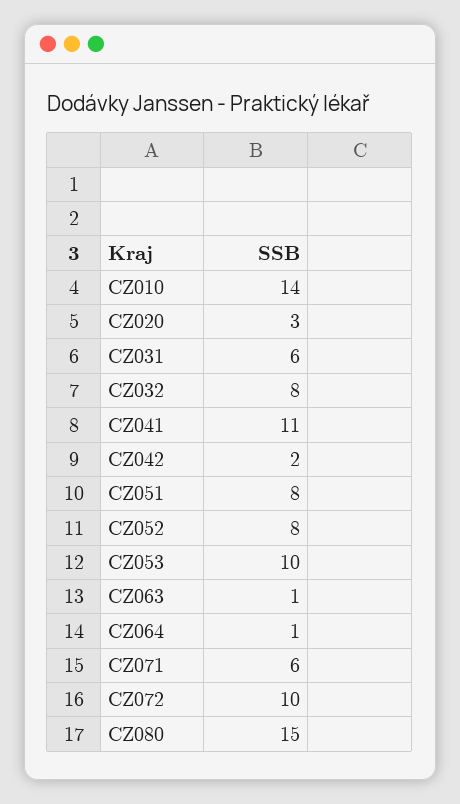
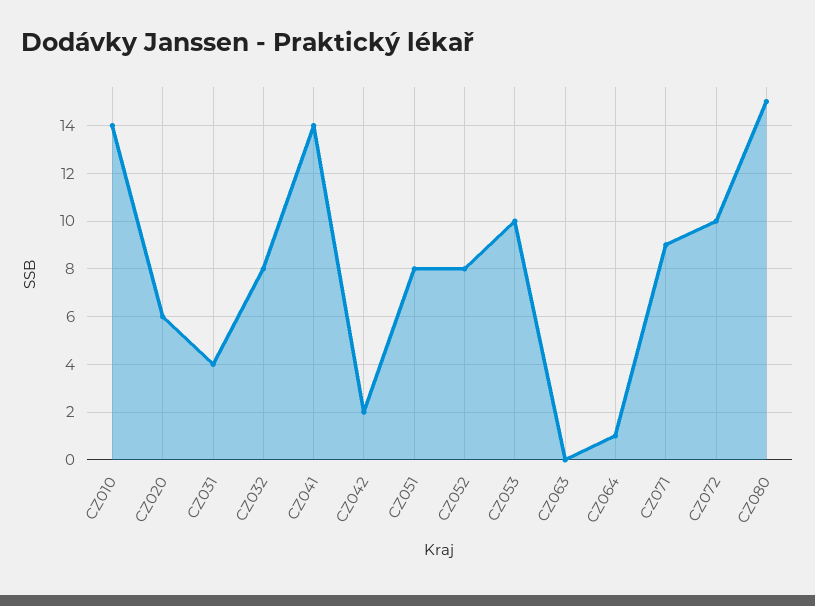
CZ020: 3 -> 6
CZ031: 6 -> 4
CZ041: 11 -> 14
CZ063: 1 -> 0
CZ071: 6 -> 9

